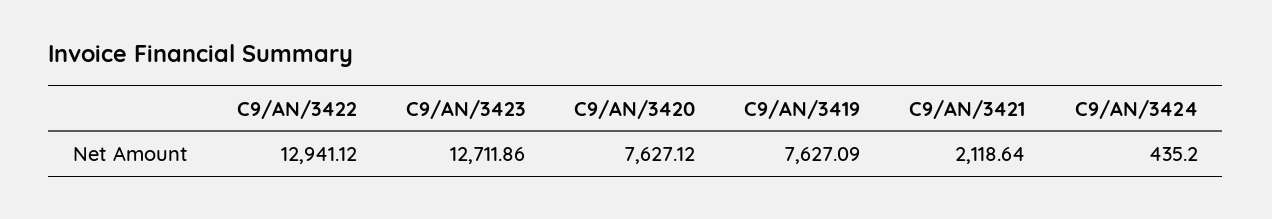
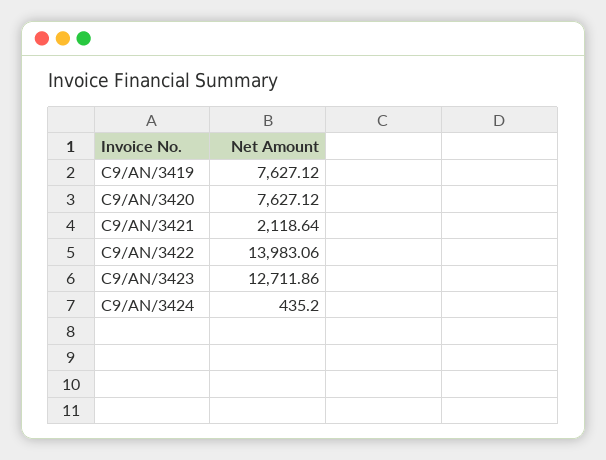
C9/AN/3422: 12941.12 -> 13983.06
C9/AN/3419: 7627.09 -> 7627.12

